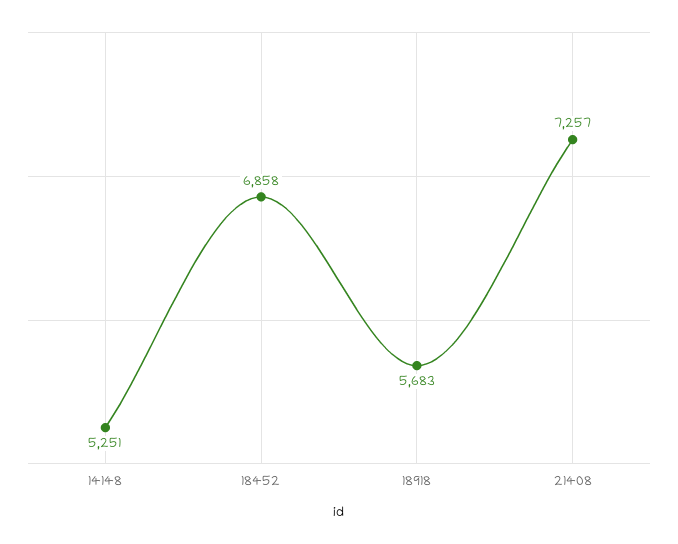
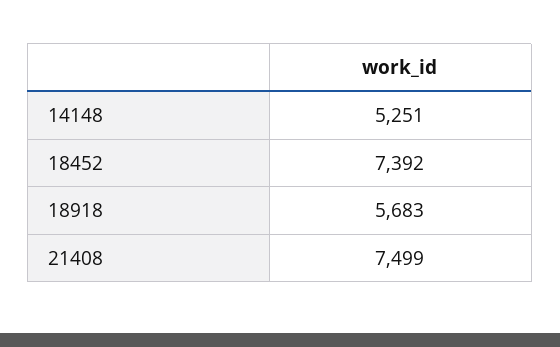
18452: 6858 -> 7392
21408: 7257 -> 7499

